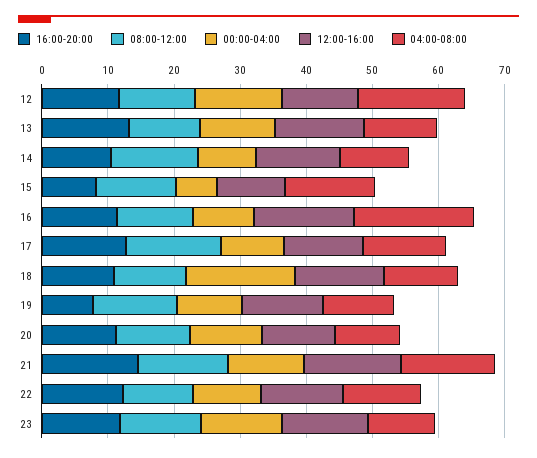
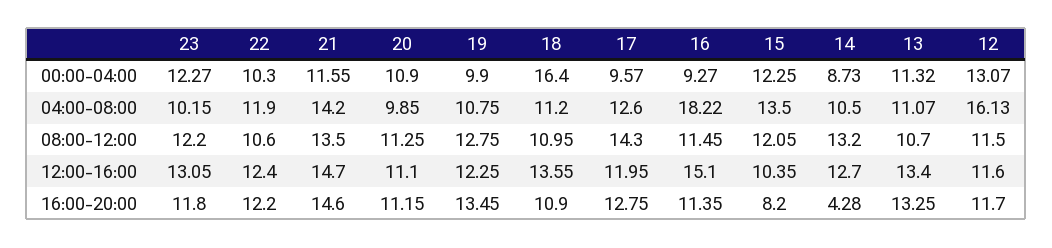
16:00-20:00, 14: 10 -> 4.28
00:00-04:00, 15: 6 -> 12.25
16:00-20:00, 19: 8 -> 13.45

